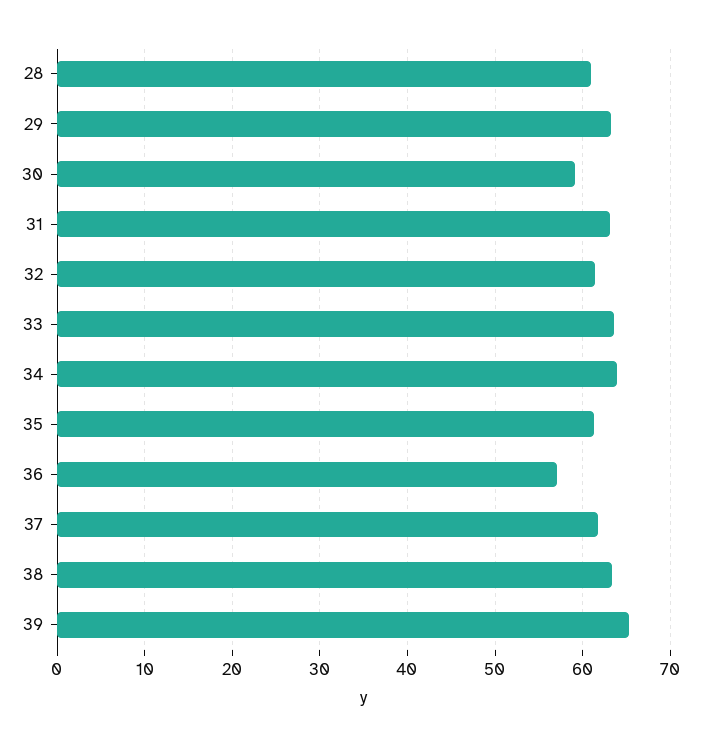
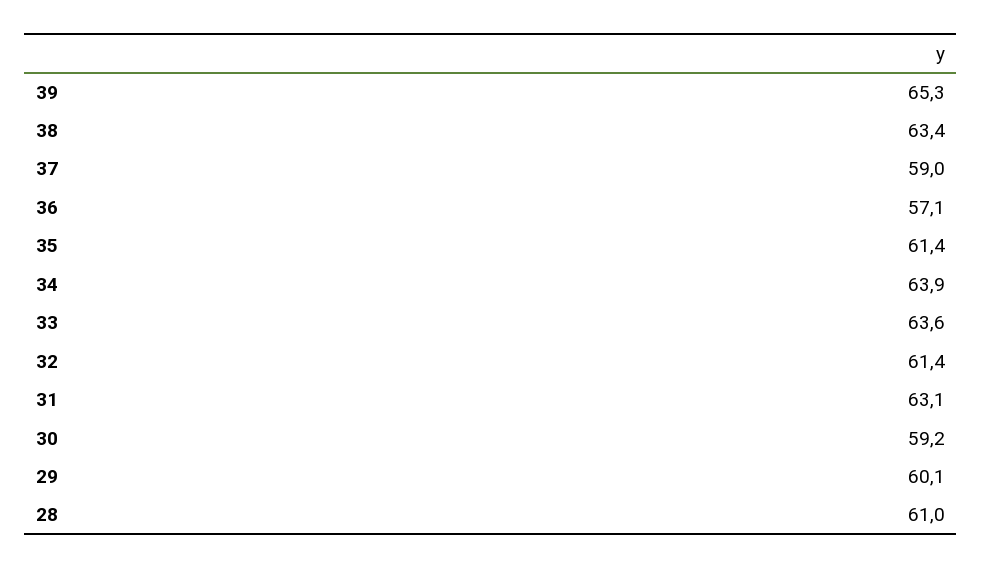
29: 63 -> 60.1
37: 62 -> 59

